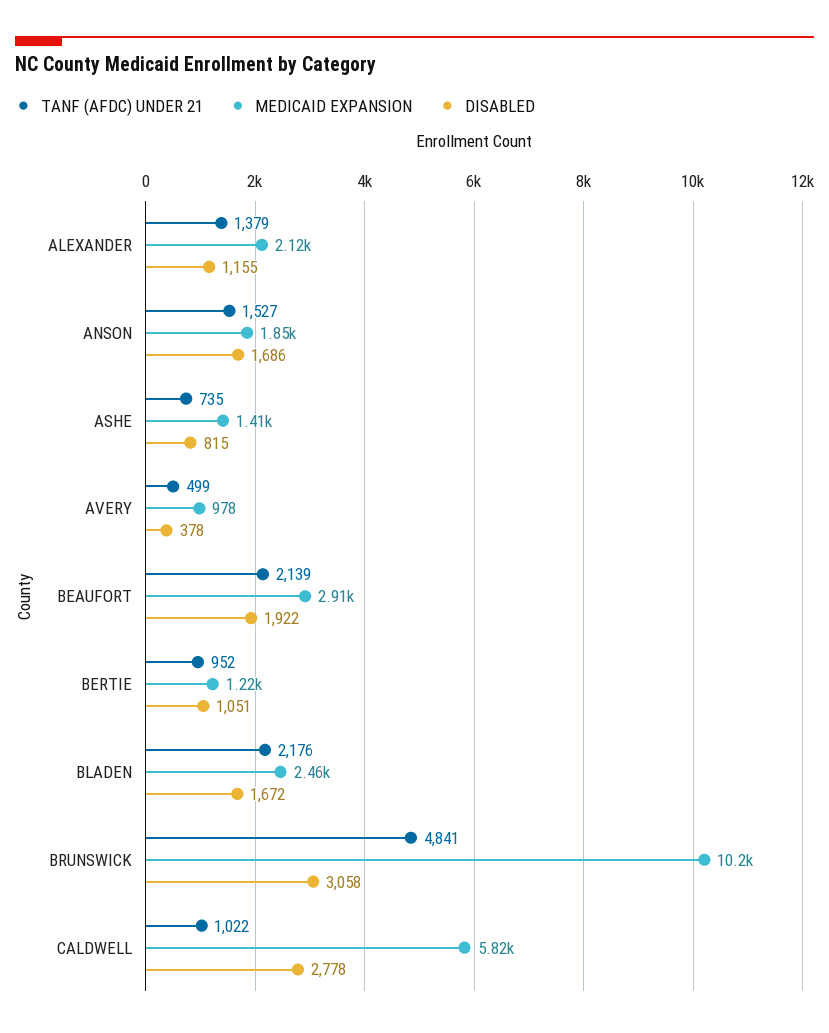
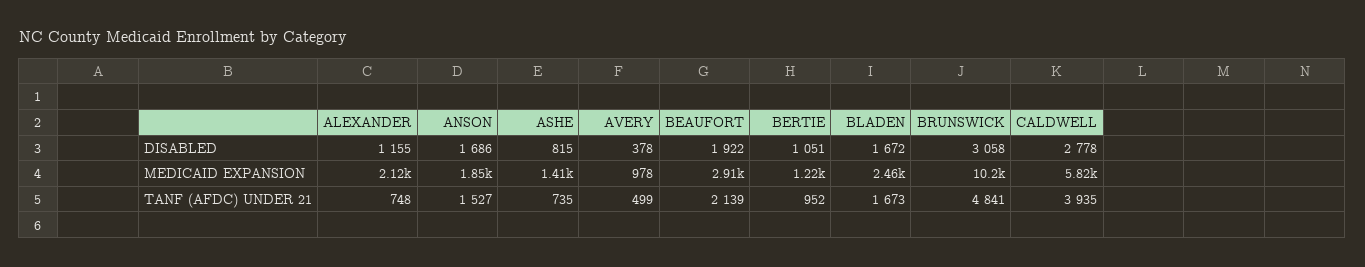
TANF (AFDC) UNDER 21, ALEXANDER: 1379 -> 748
TANF (AFDC) UNDER 21, BLADEN: 2176 -> 1673
TANF (AFDC) UNDER 21, CALDWELL: 1022 -> 3935

